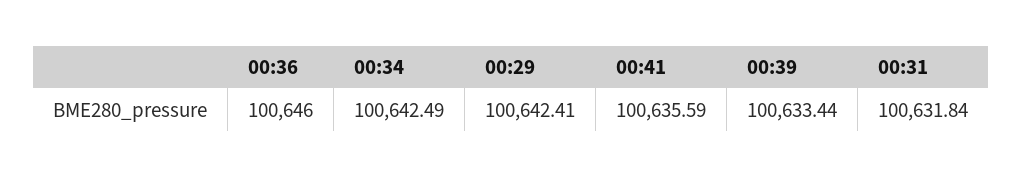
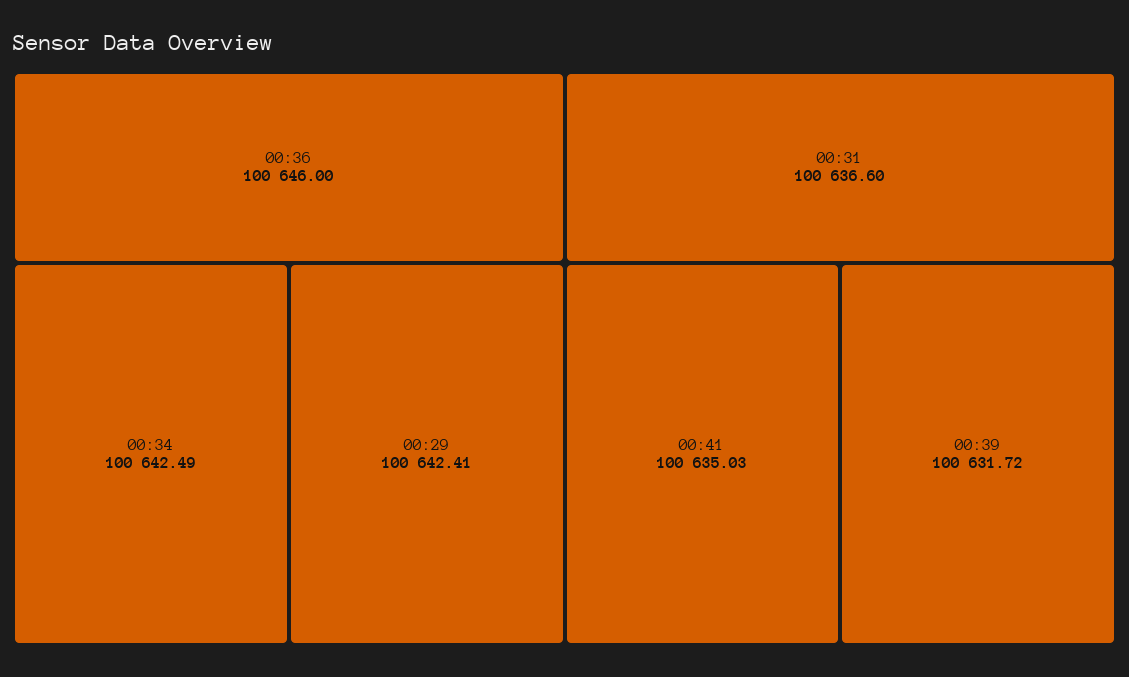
00:41: 100635.59 -> 100635.03
00:39: 100633.44 -> 100631.72
00:31: 100631.84 -> 100636.6

